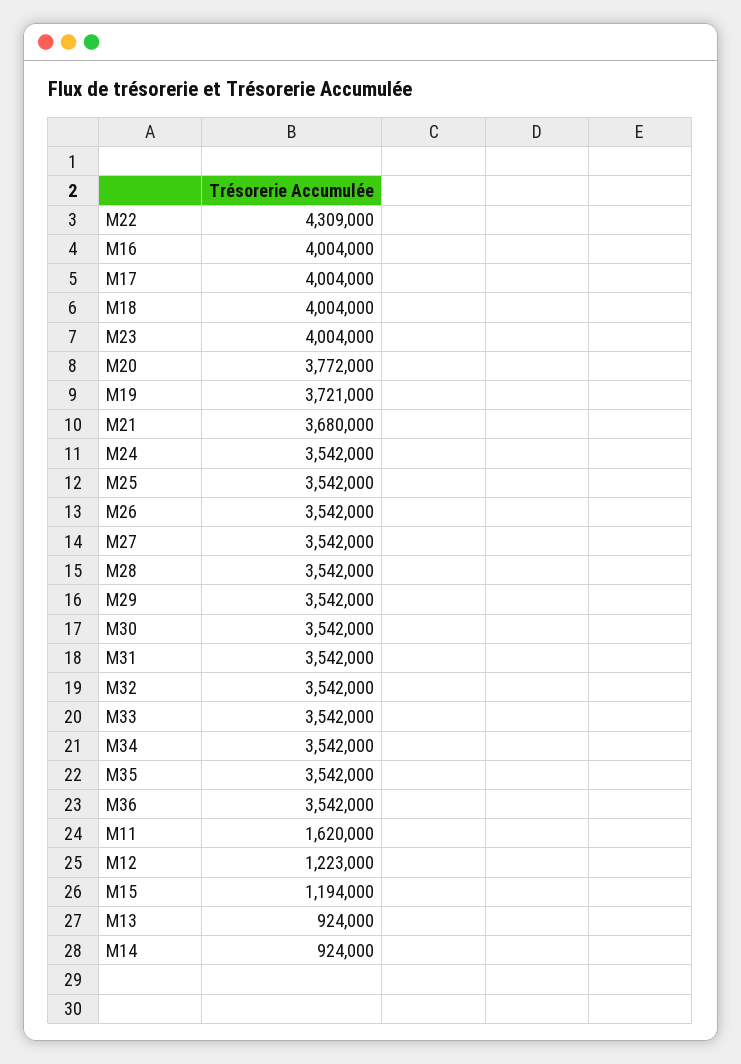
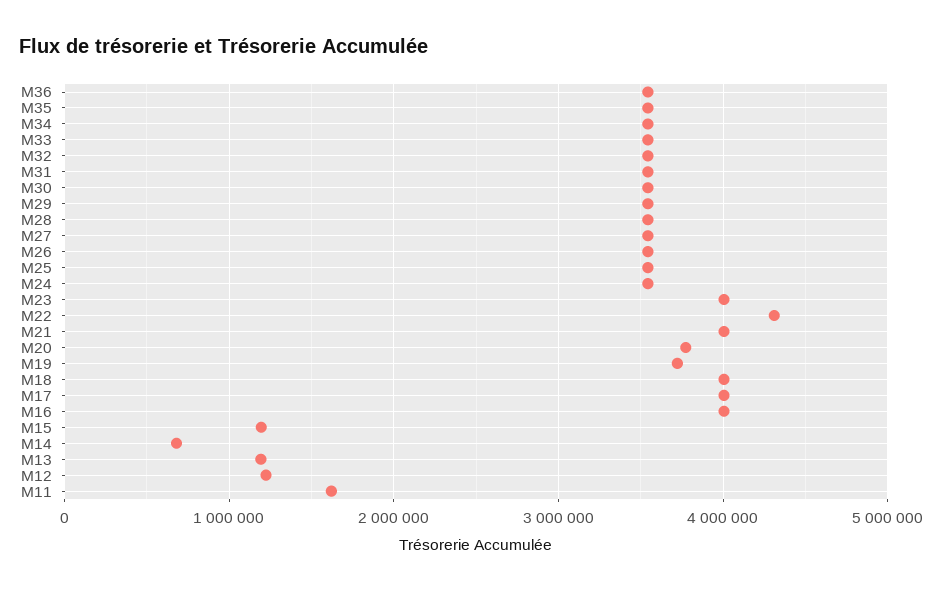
M21: 3680000 -> 4000000
M13: 924000 -> 1200000
M14: 924000 -> 700000

